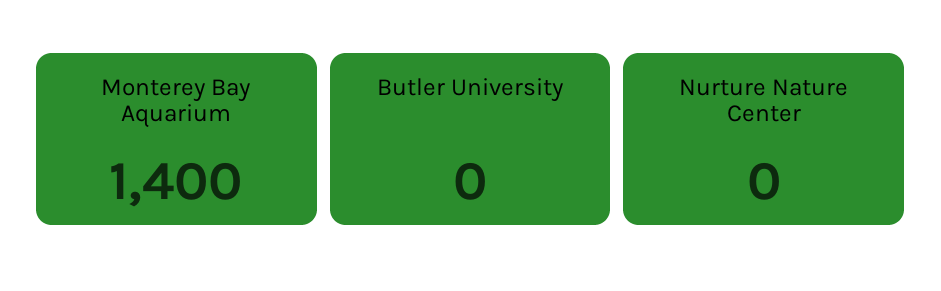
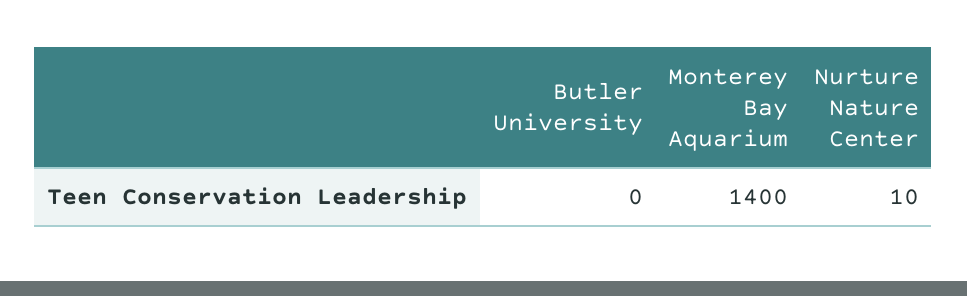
Nurture Nature Center: 0 -> 10

